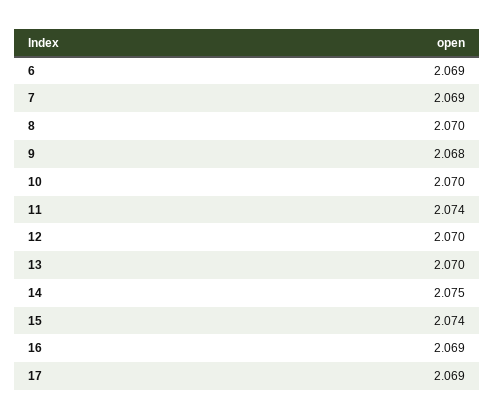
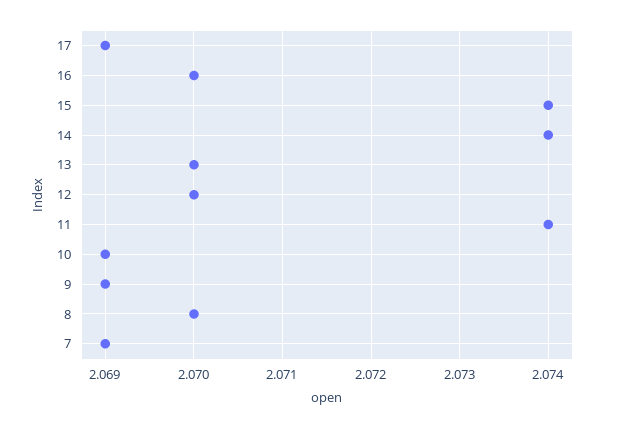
6: 2.069 -> none
9: 2.068 -> 2.069
10: 2.07 -> 2.069
14: 2.075 -> 2.074
16: 2.069 -> 2.07

